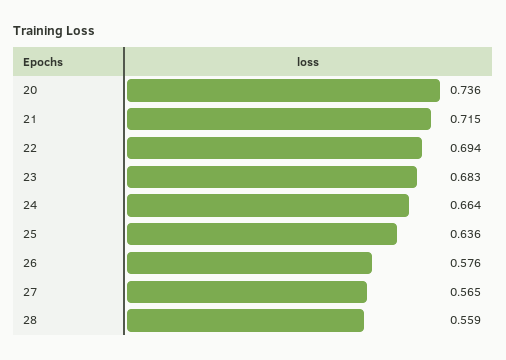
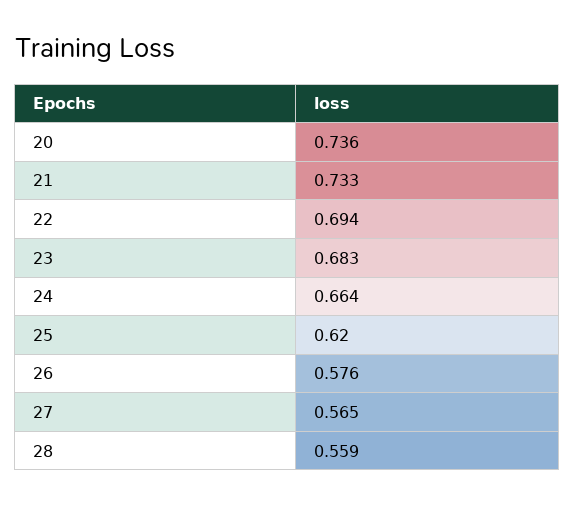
21: 0.715 -> 0.733
25: 0.636 -> 0.62

